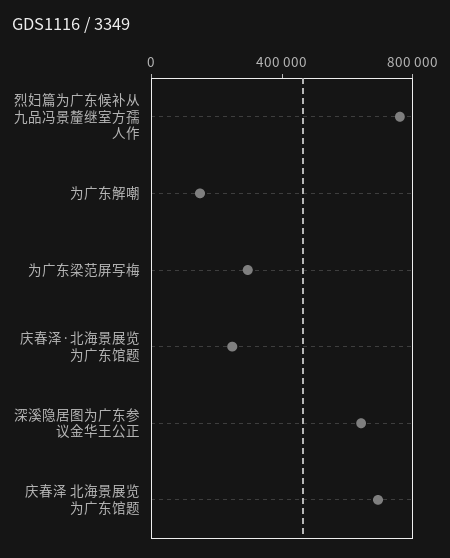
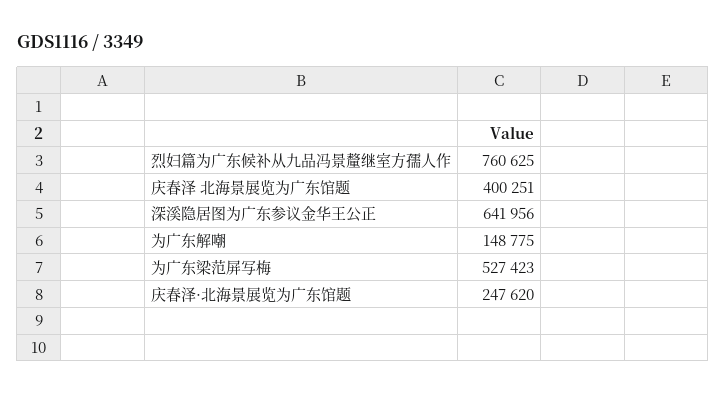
为广东梁范屏写梅: 300000 -> 527423
庆春泽 北海景展览为广东馆题: 700000 -> 400251

